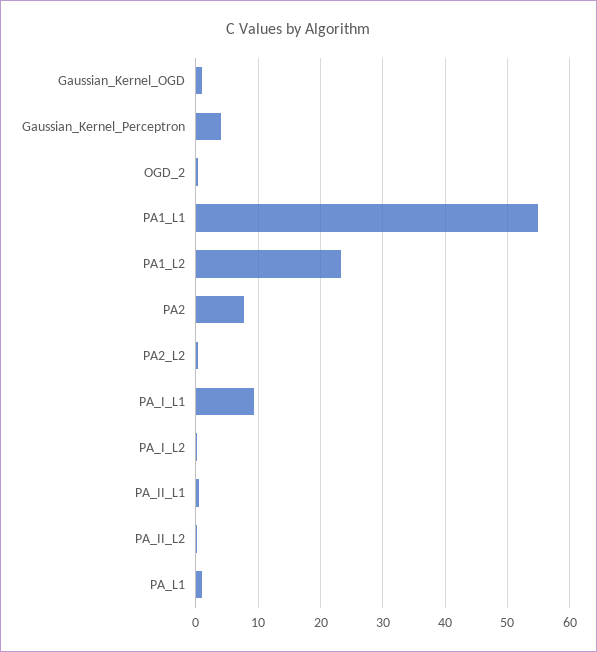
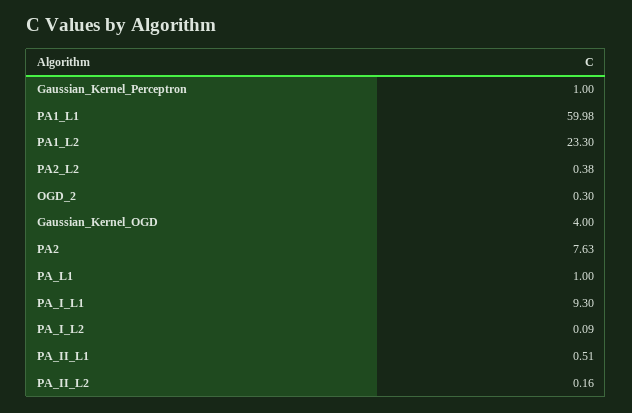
Gaussian_Kernel_OGD: 1 -> 4
Gaussian_Kernel_Perceptron: 4 -> 1
PA1_L1: 55 -> 59.98

